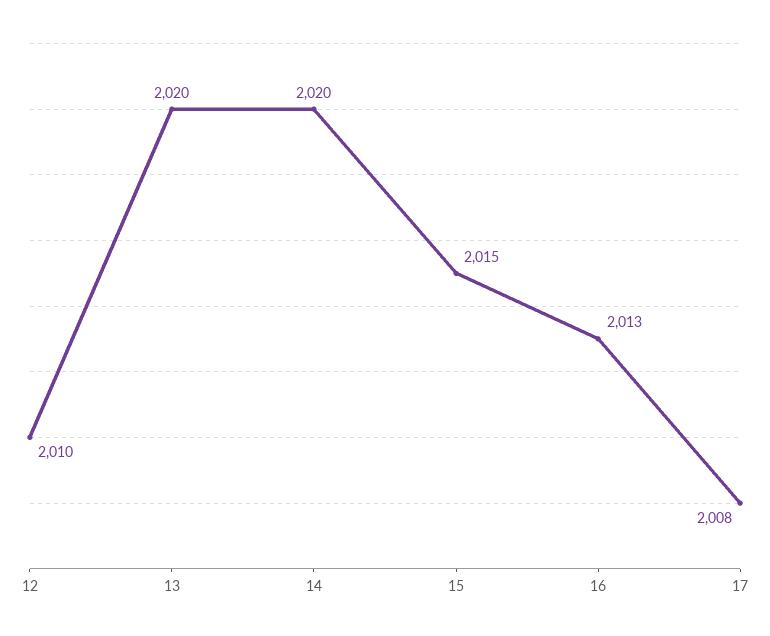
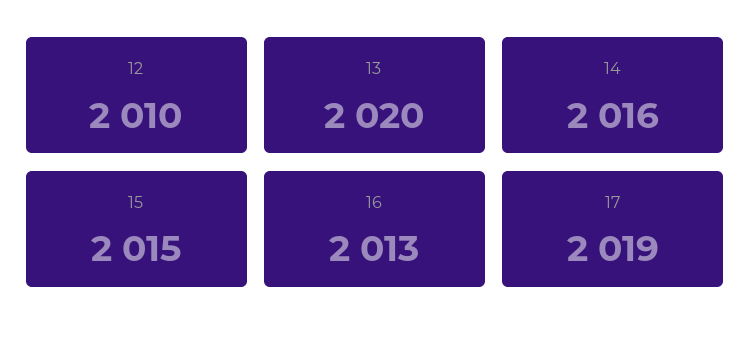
14: 2020 -> 2016
17: 2008 -> 2019

